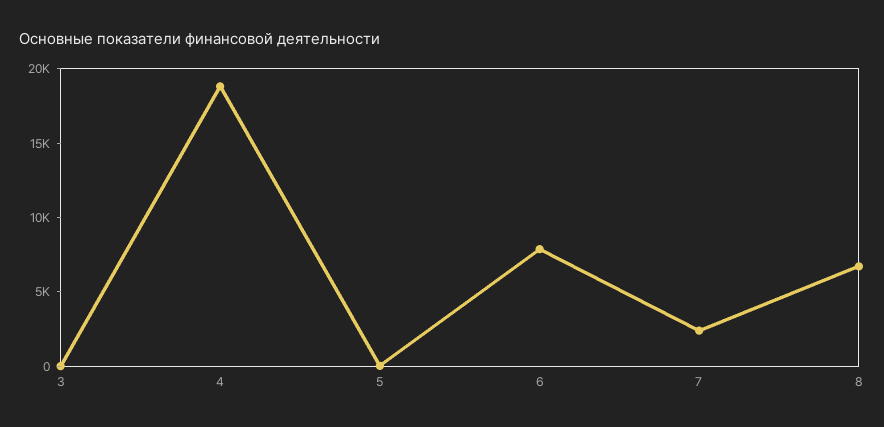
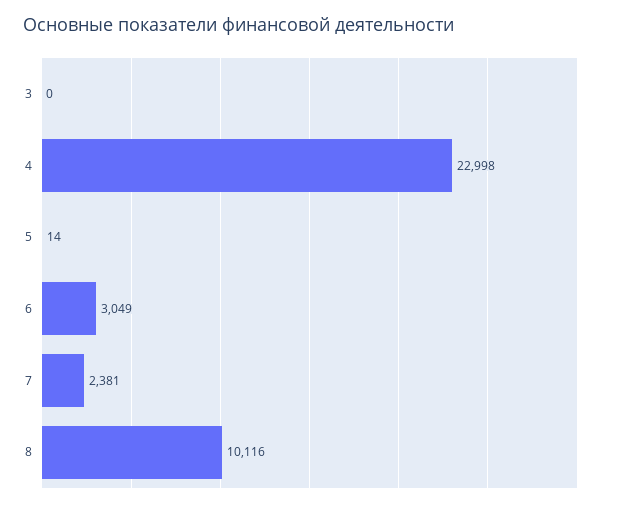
4: 19000 -> 22998
6: 8000 -> 3049
8: 7000 -> 10116

